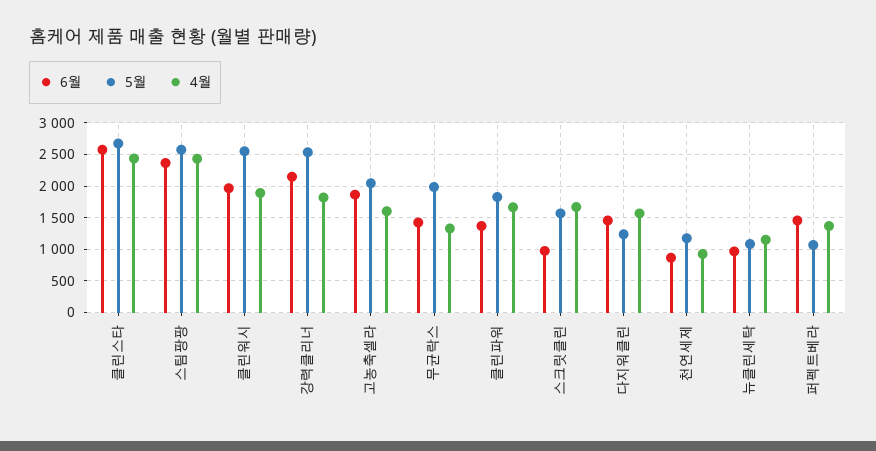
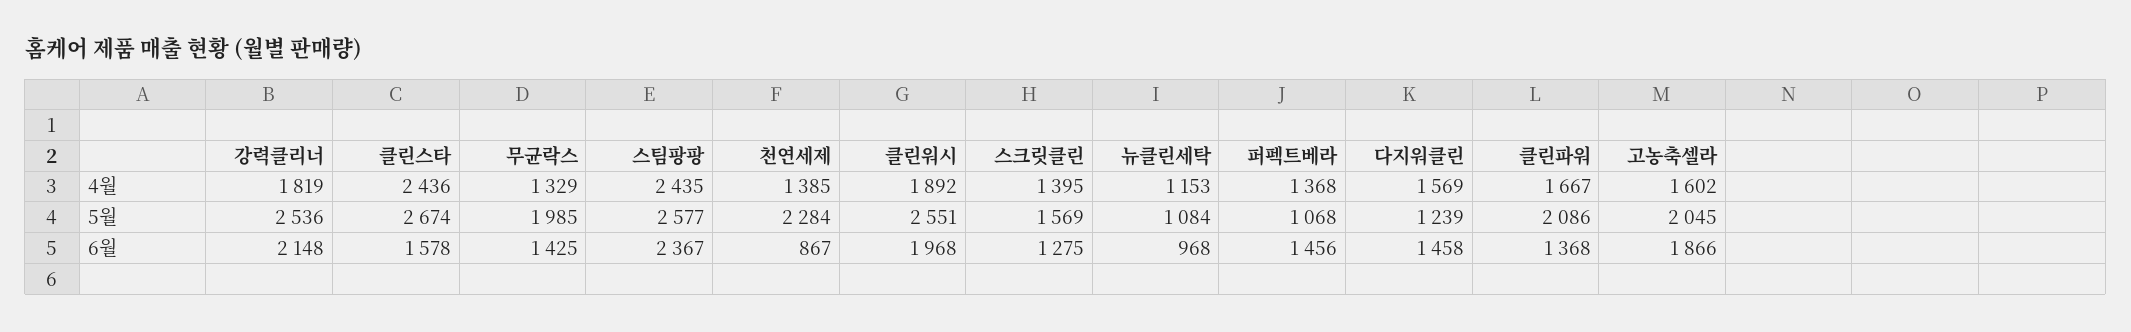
6월, 클린스타: 2600 -> 1578
5월, 클린파워: 1800 -> 2086
6월, 스크릿클린: 1000 -> 1275
4월, 스크릿클린: 1700 -> 1395
5월, 천연세제: 1200 -> 2284
4월, 천연세제: 900 -> 1385

